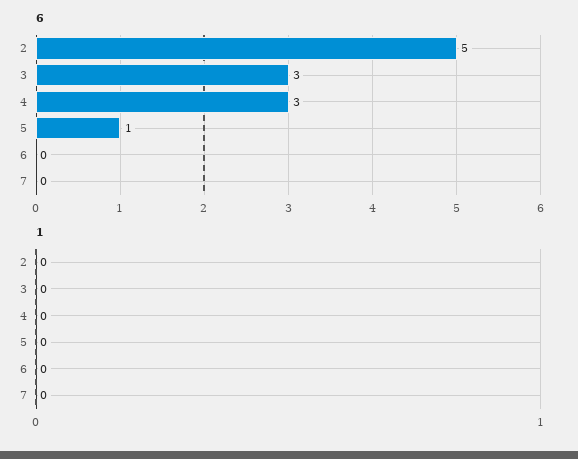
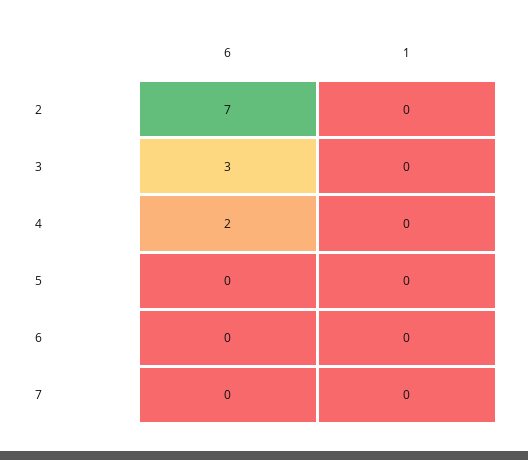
6, 2: 5 -> 7
6, 4: 3 -> 2
6, 5: 1 -> 0

